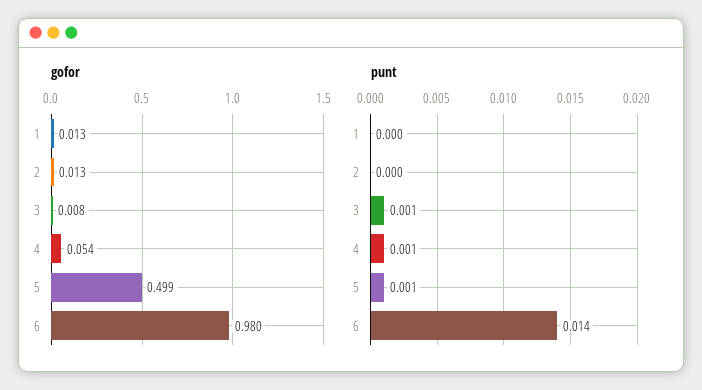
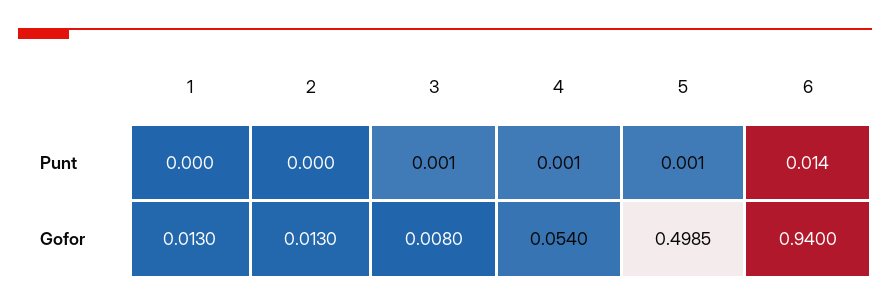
gofor, 6: 0.98 -> 0.94

